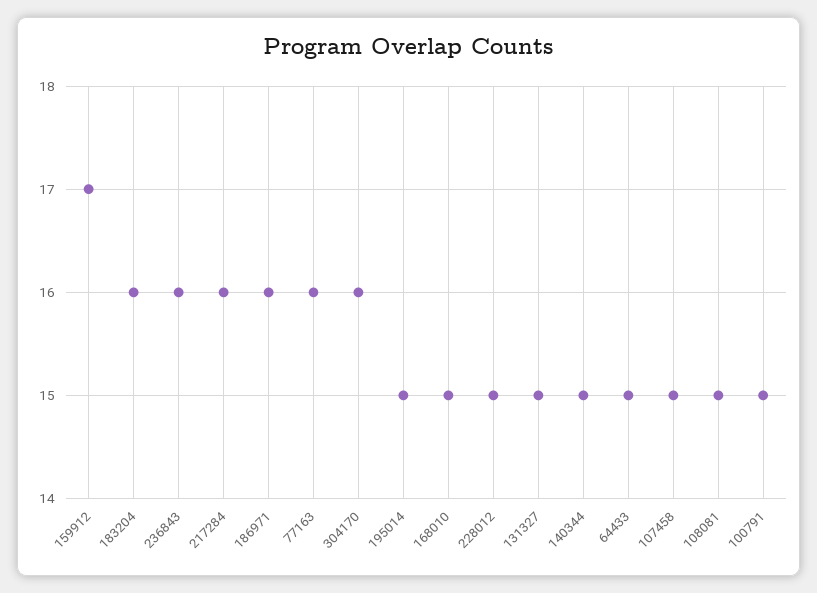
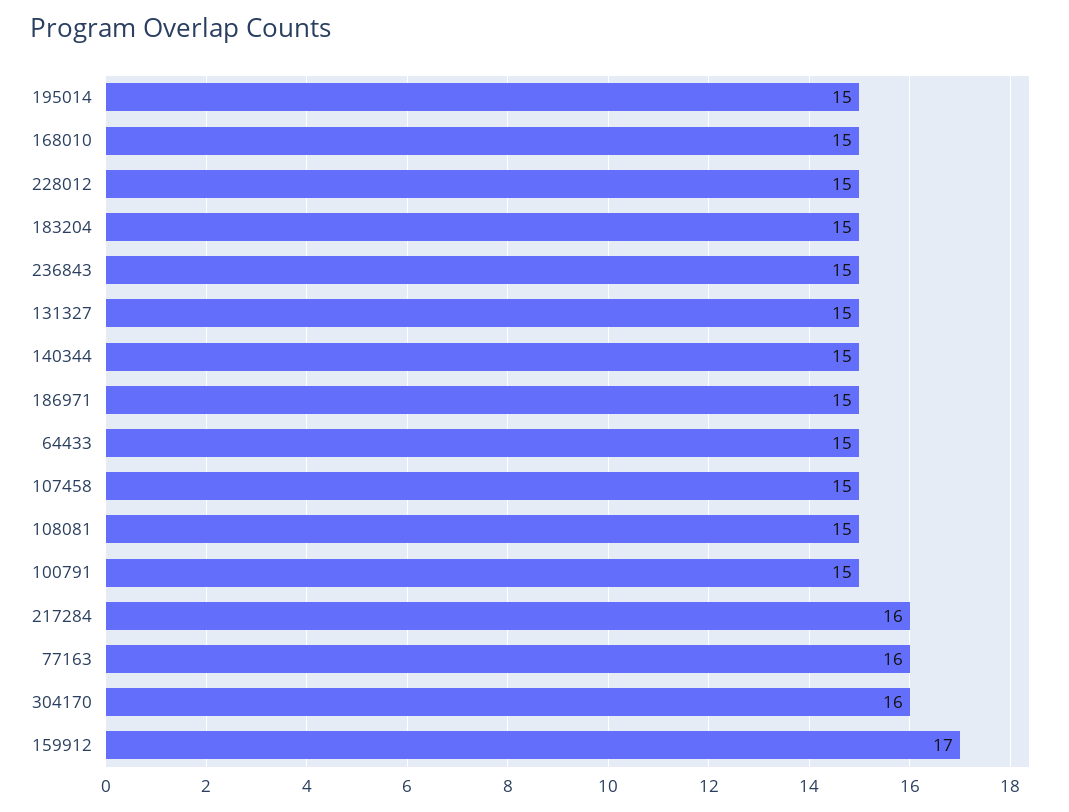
183204: 16 -> 15
236843: 16 -> 15
186971: 16 -> 15

